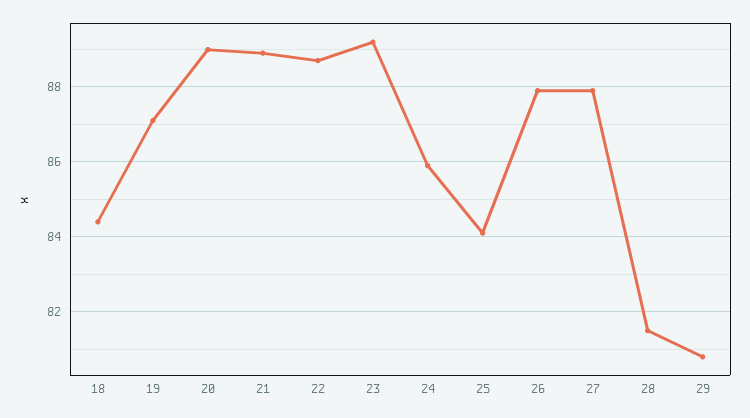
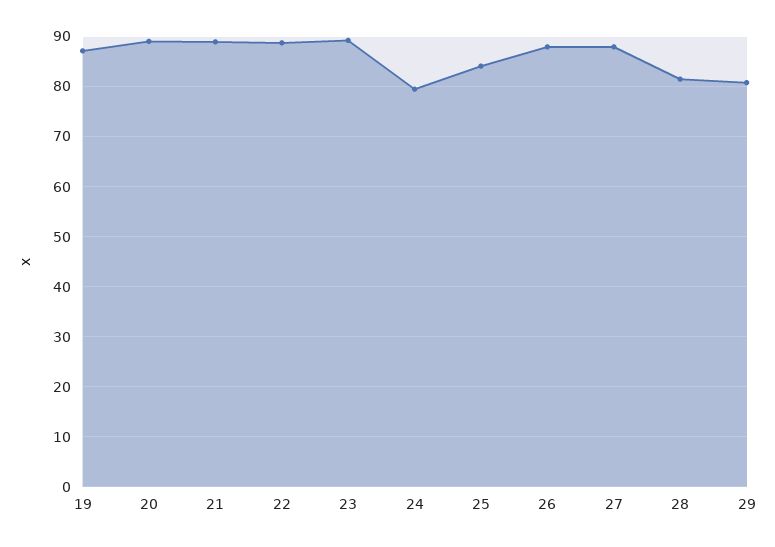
18: 84.5 -> none
24: 86 -> 80

